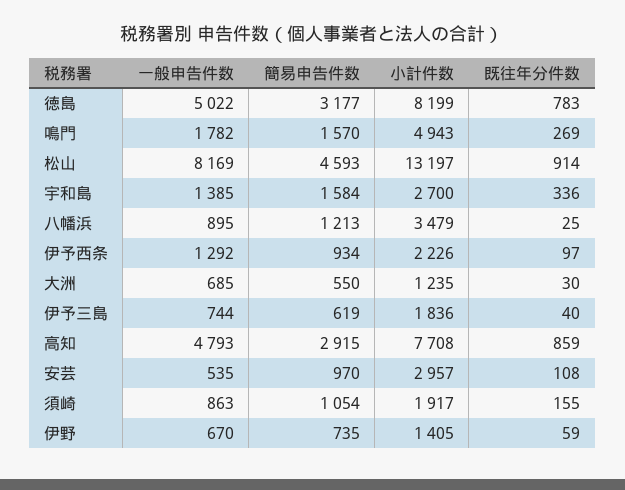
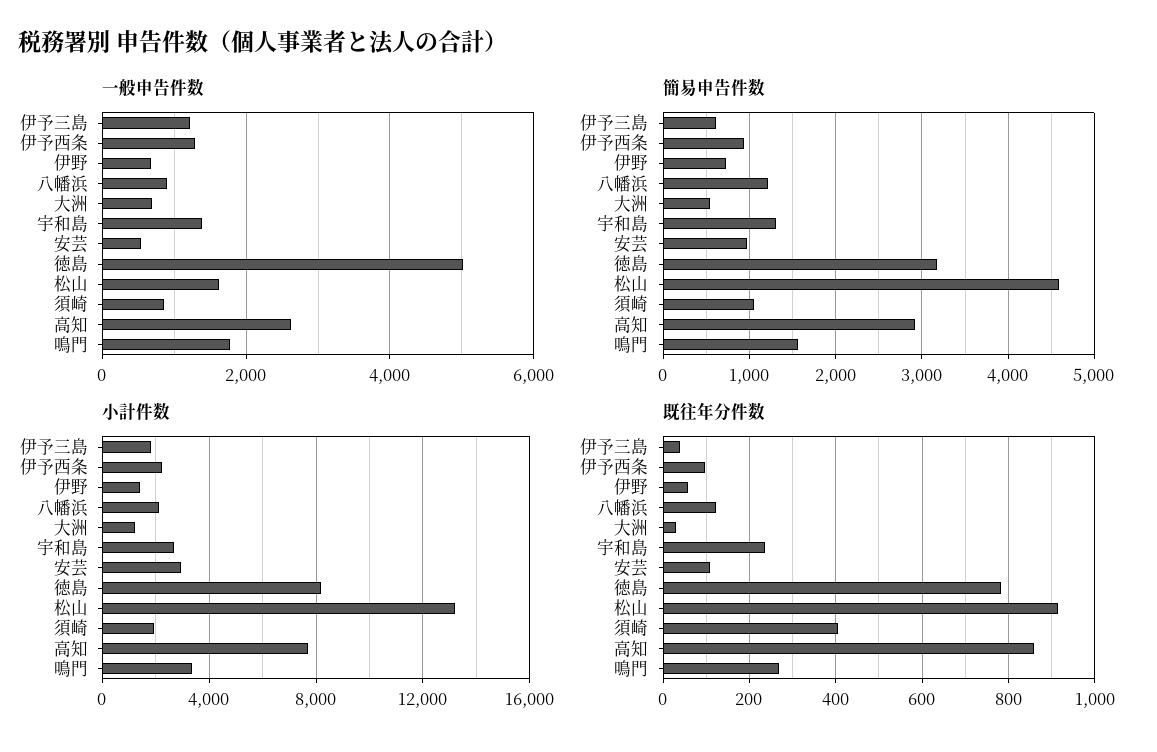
小計件数, 鳴門: 4943 -> 3500
一般申告件数, 松山: 8169 -> 1600
簡易申告件数, 宇和島: 1584 -> 1300
既往年分件数, 宇和島: 336 -> 240
小計件数, 八幡浜: 3479 -> 2000
既往年分件数, 八幡浜: 25 -> 120
一般申告件数, 伊予三島: 744 -> 1200
一般申告件数, 高知: 4793 -> 2600
既往年分件数, 須崎: 155 -> 400

